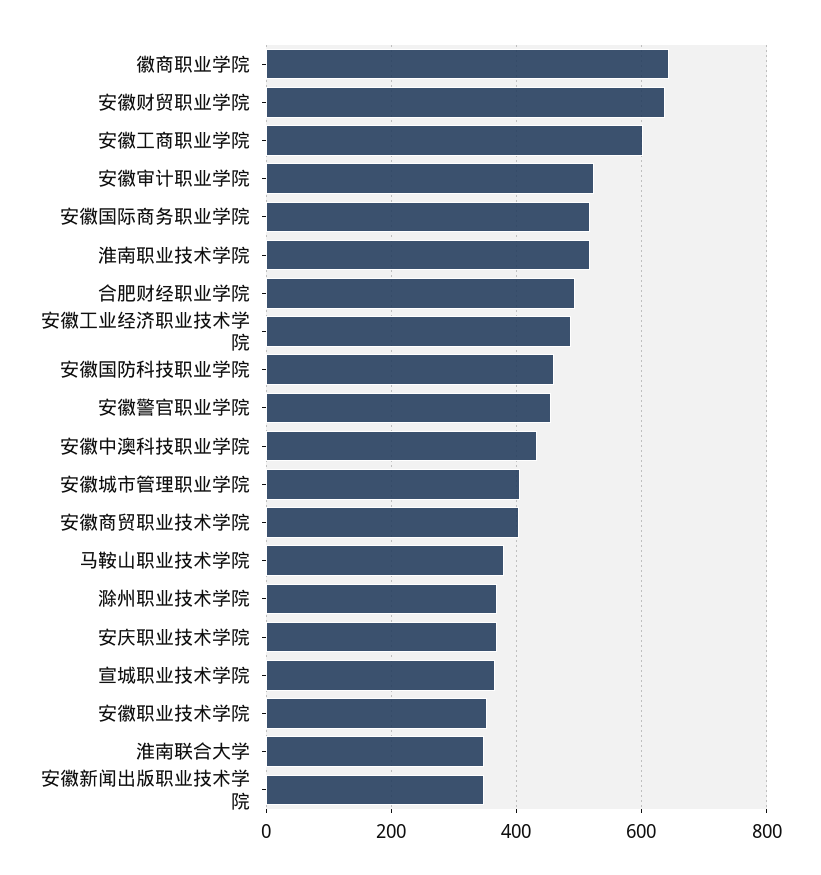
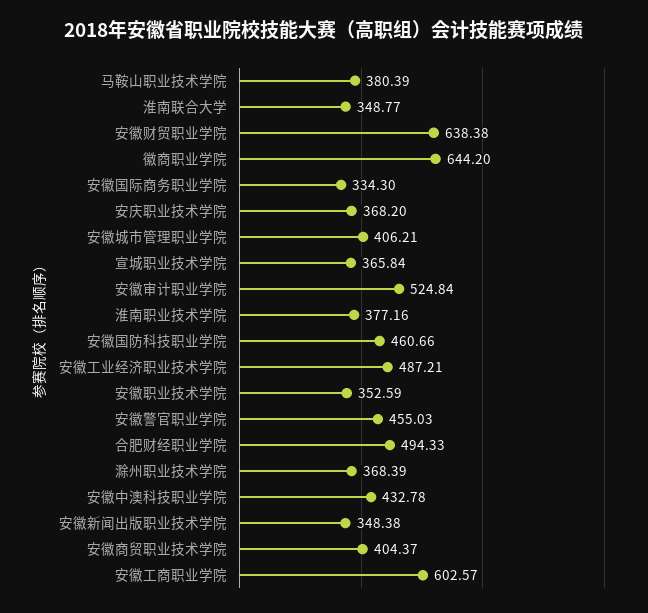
安徽国际商务职业学院: 520 -> 334.3
淮南职业技术学院: 520 -> 377.16

